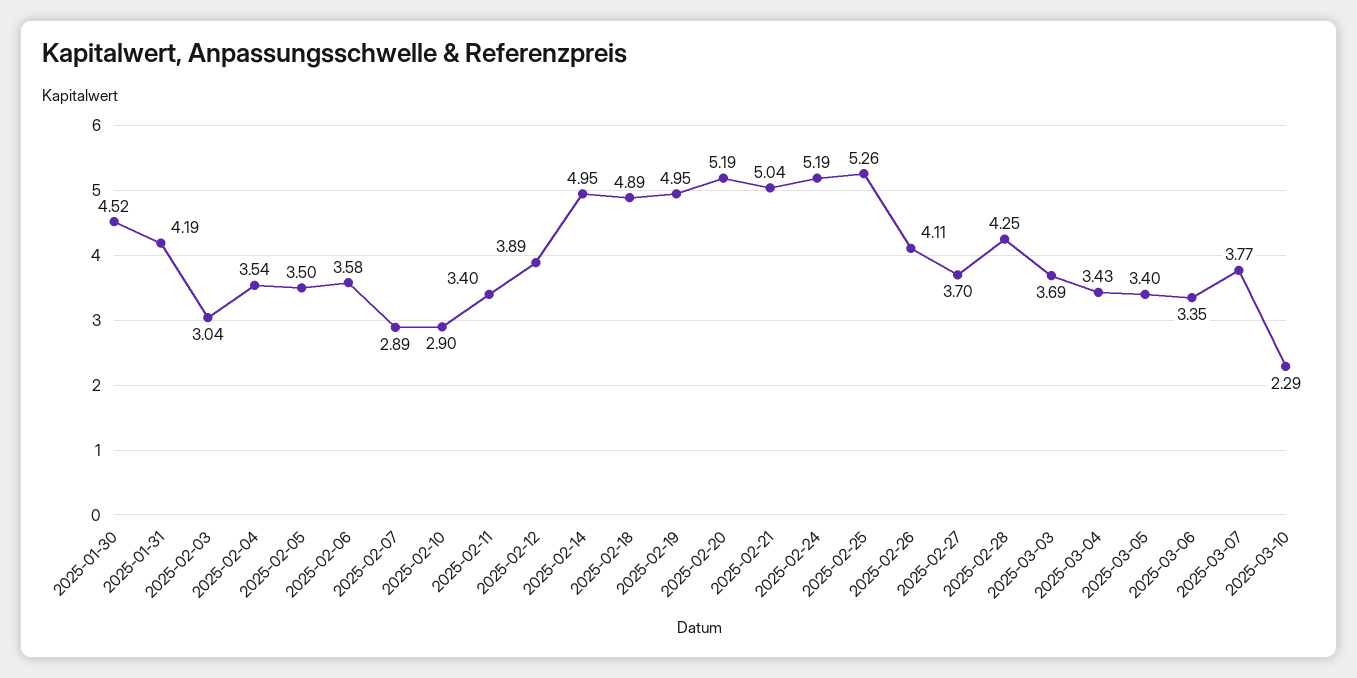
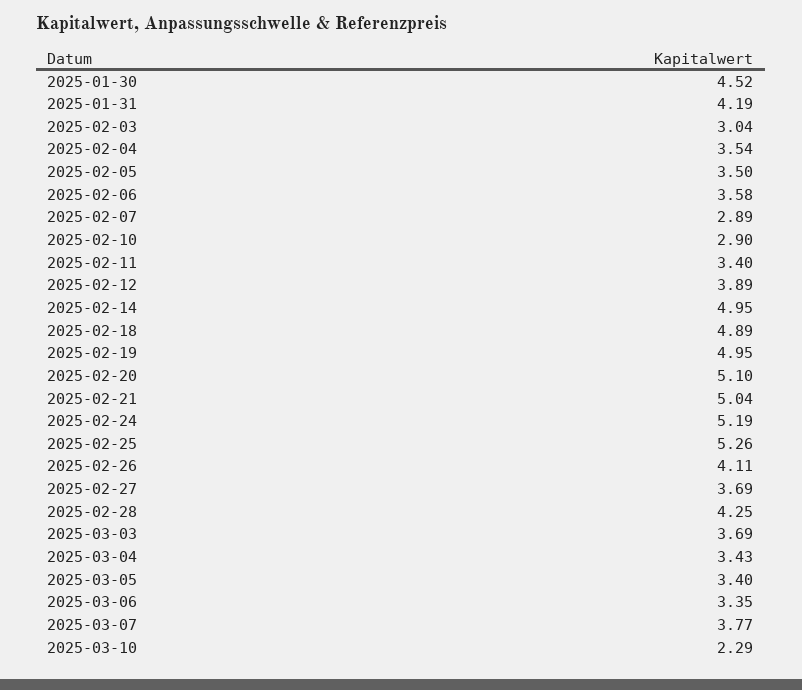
2025-02-20: 5.19 -> 5.1
2025-02-27: 3.7 -> 3.69

